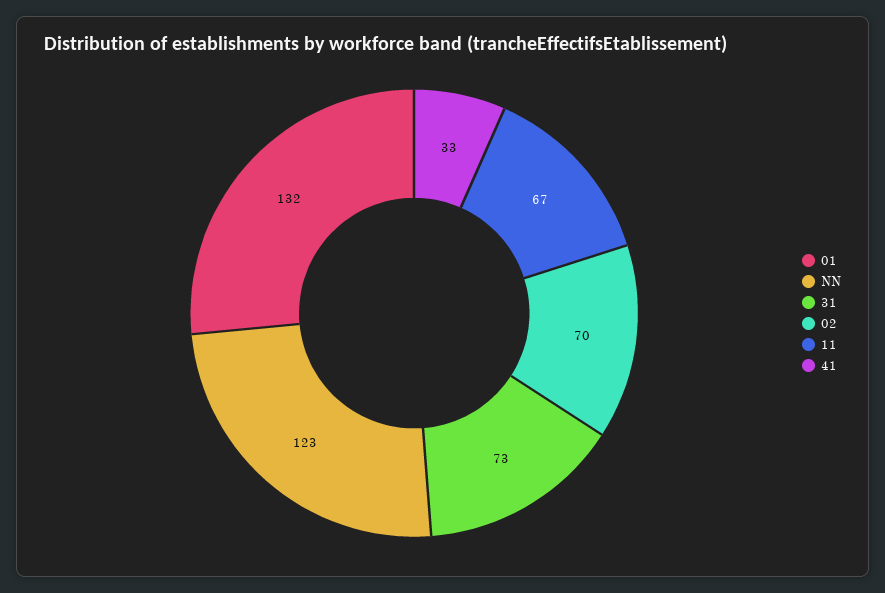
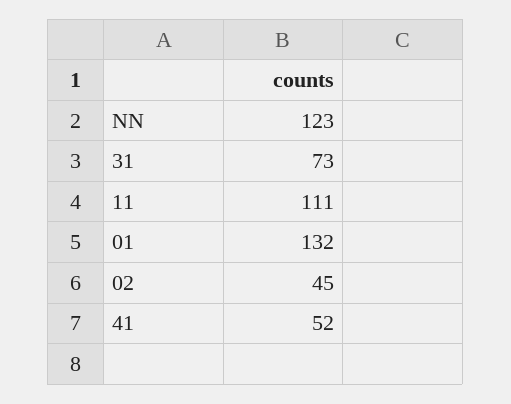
02: 70 -> 45
11: 67 -> 111
41: 33 -> 52

